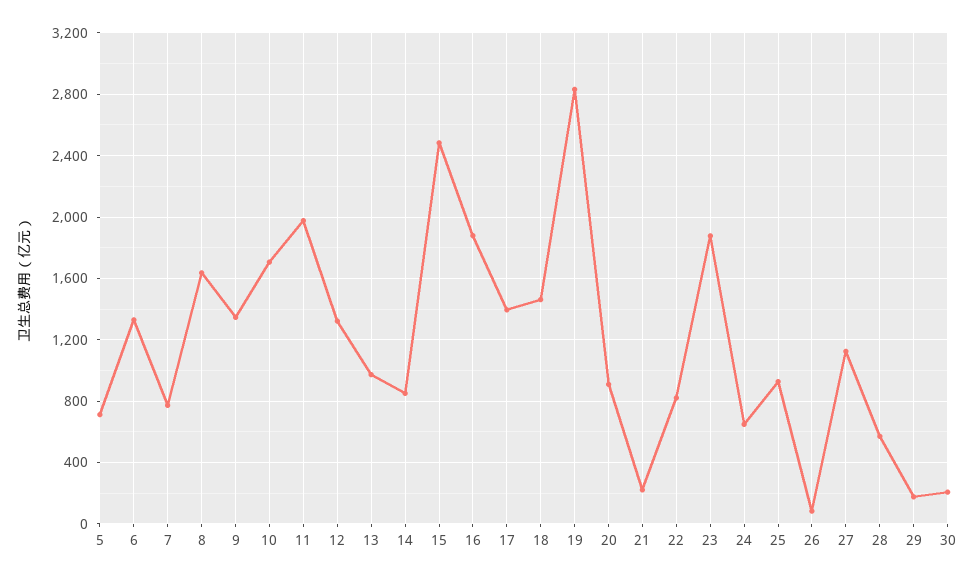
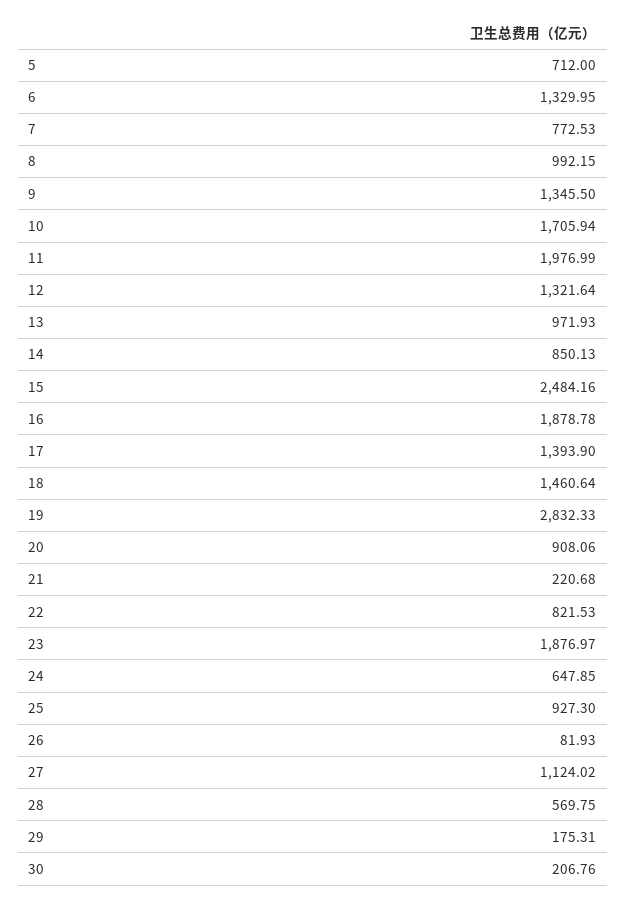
8: 1650 -> 992.15

